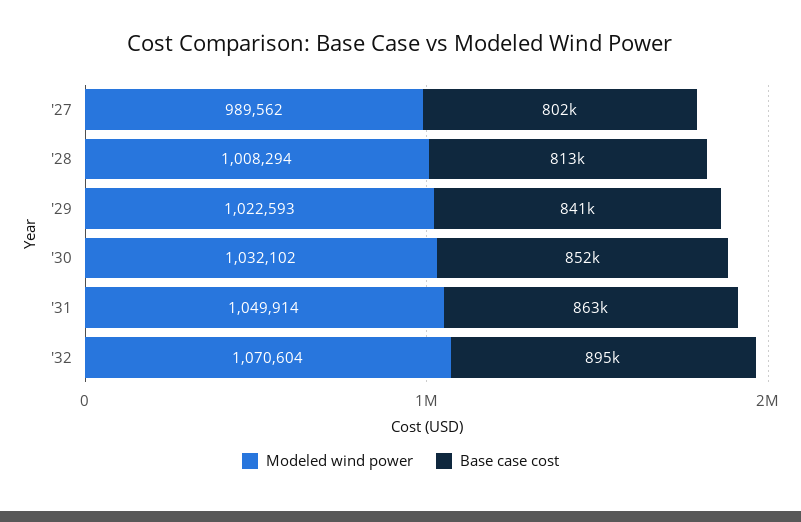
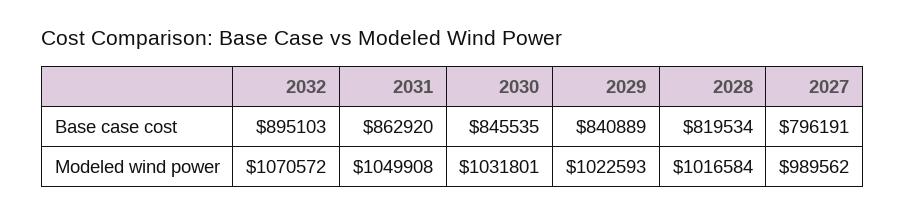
Base case cost, '27: 802000 -> 796191
Modeled wind power, '28: 1008294 -> 1016584
Base case cost, '28: 813000 -> 819534
Modeled wind power, '30: 1032102 -> 1031801
Base case cost, '30: 852000 -> 845535
Modeled wind power, '31: 1049914 -> 1049908
Modeled wind power, '32: 1070604 -> 1070572

